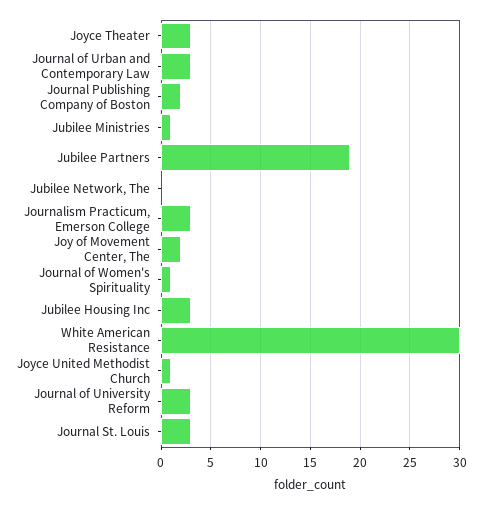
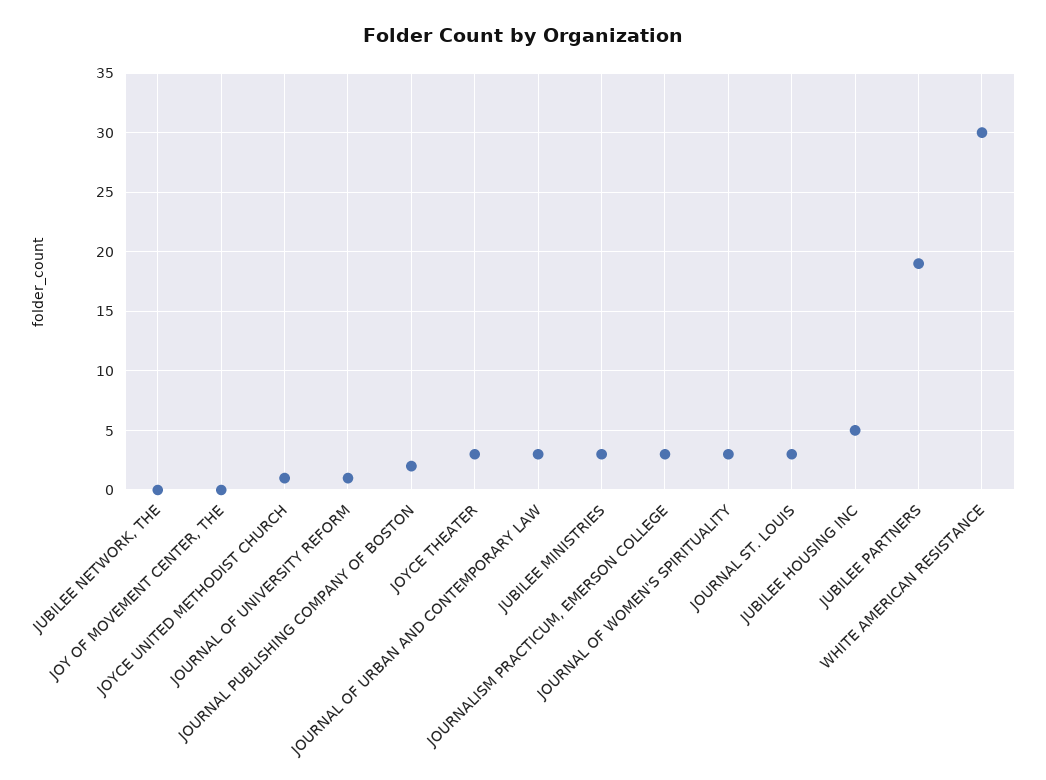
Jubilee Ministries: 1 -> 3
Joy of Movement Center, The: 2 -> 0
Journal of Women's Spirituality: 1 -> 3
Jubilee Housing Inc: 3 -> 5
Journal of University Reform: 3 -> 1

